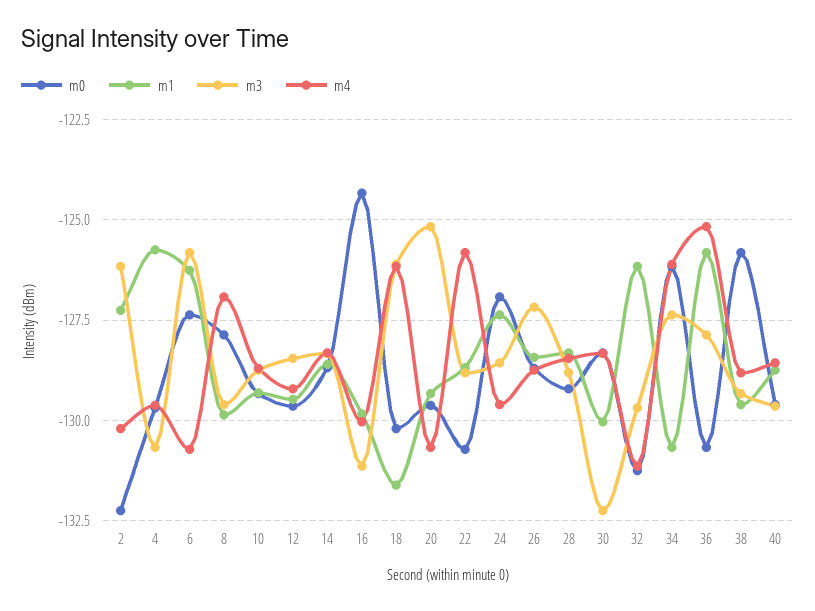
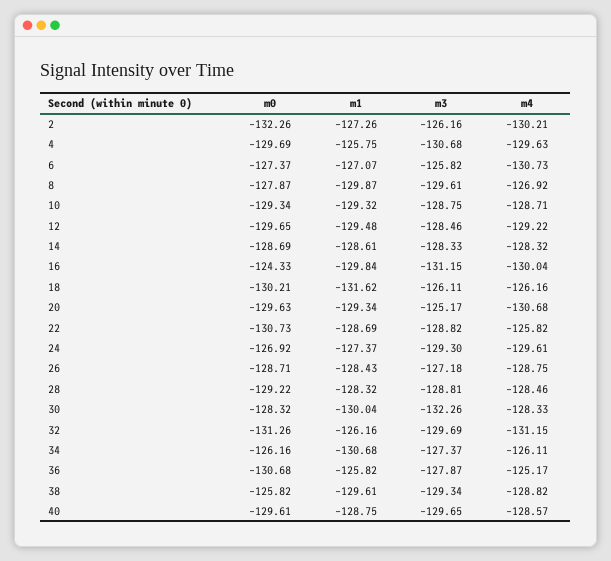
m1, 6: -126.25 -> -127.07
m3, 24: -128.5 -> -129.3

